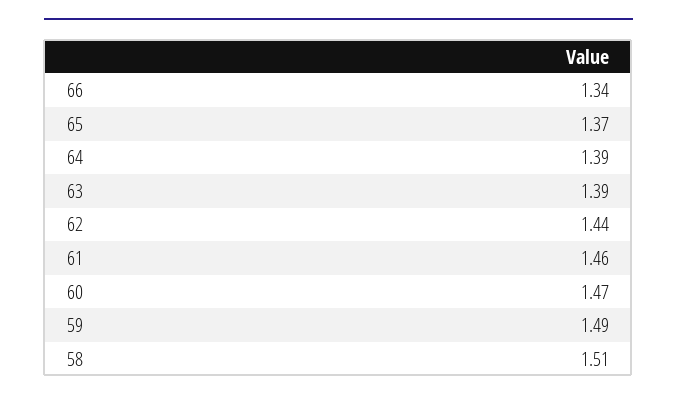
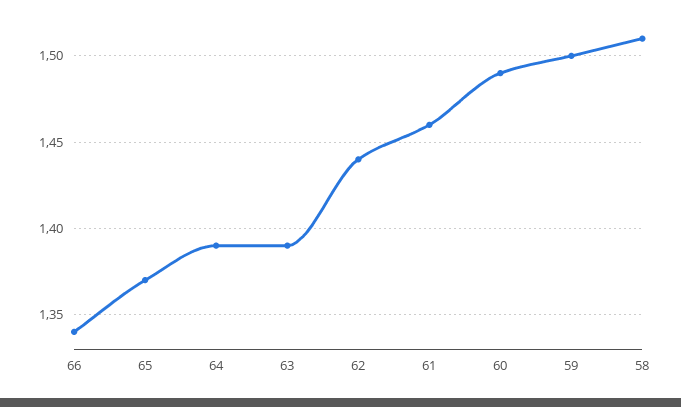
60: 1.47 -> 1.49
59: 1.49 -> 1.5

